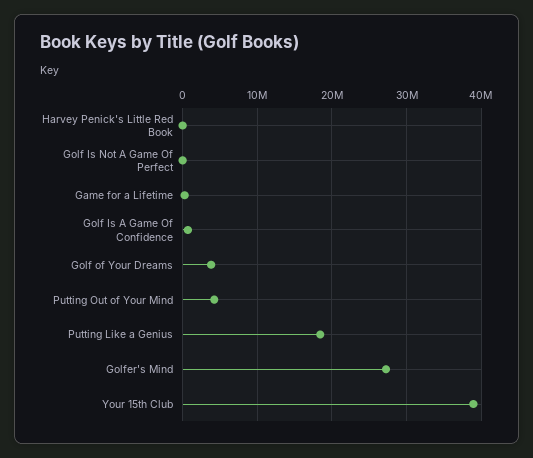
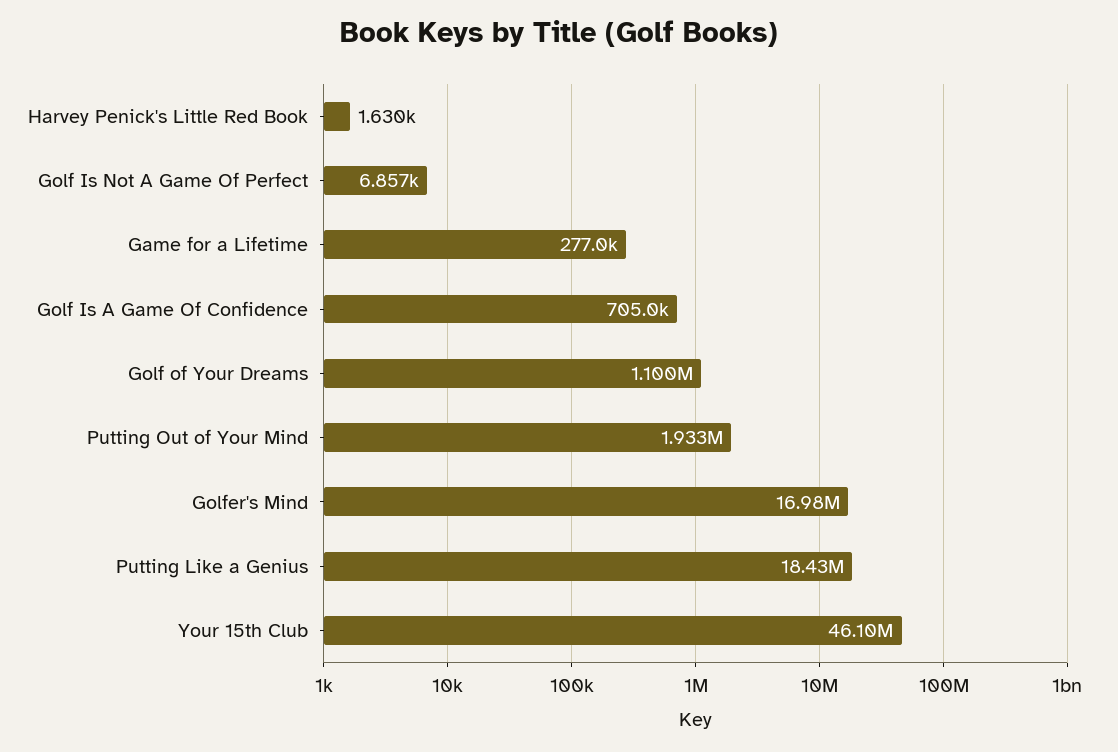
Golf of Your Dreams: 4000000 -> 1100000
Putting Out of Your Mind: 4000000 -> 1933000
Golfer's Mind: 27000000 -> 16980000
Your 15th Club: 39000000 -> 46100000

